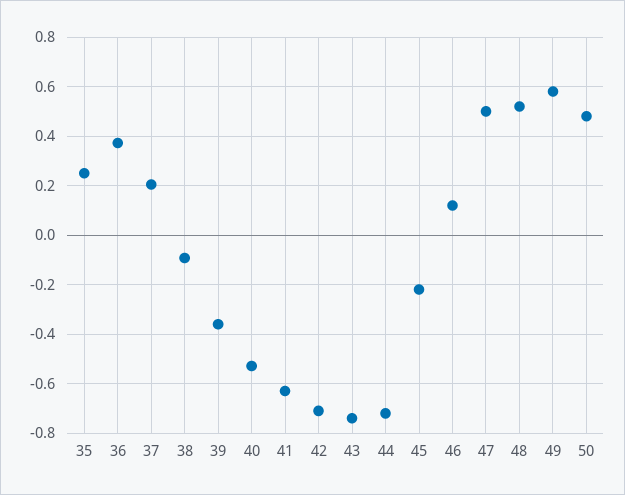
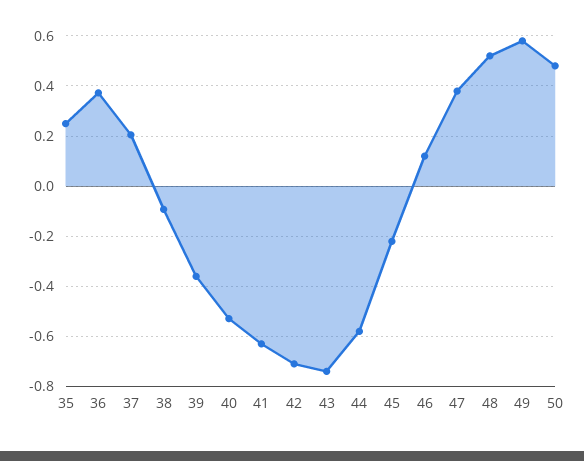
44: -0.725 -> -0.575
47: 0.5 -> 0.375

